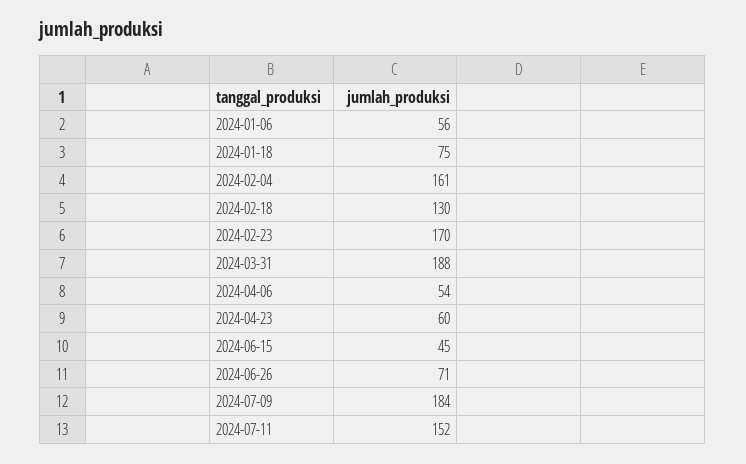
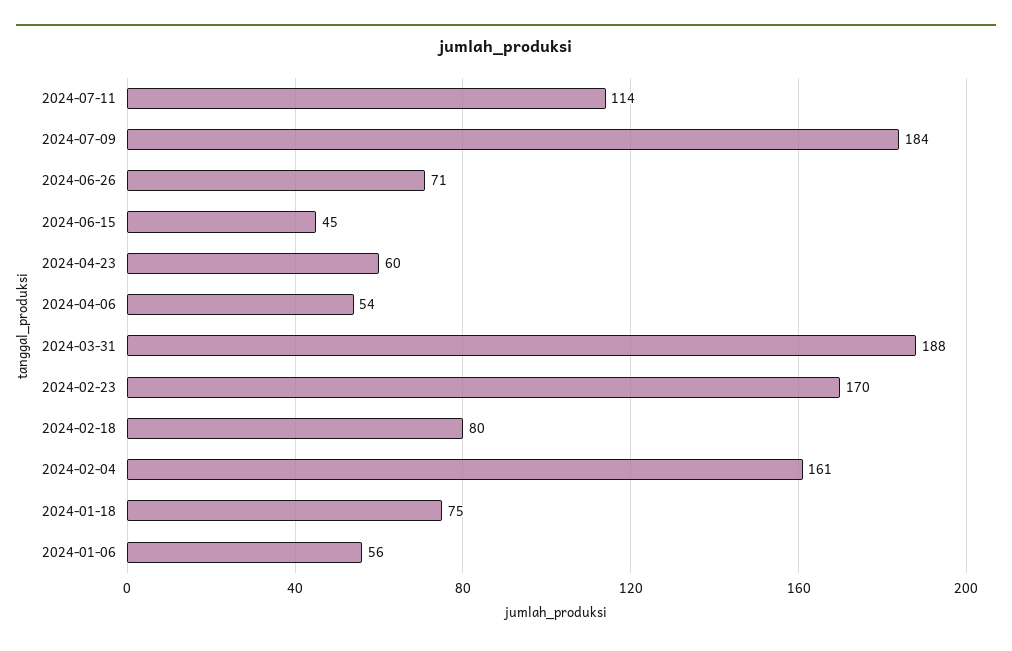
2024-02-18: 130 -> 80
2024-07-11: 152 -> 114

